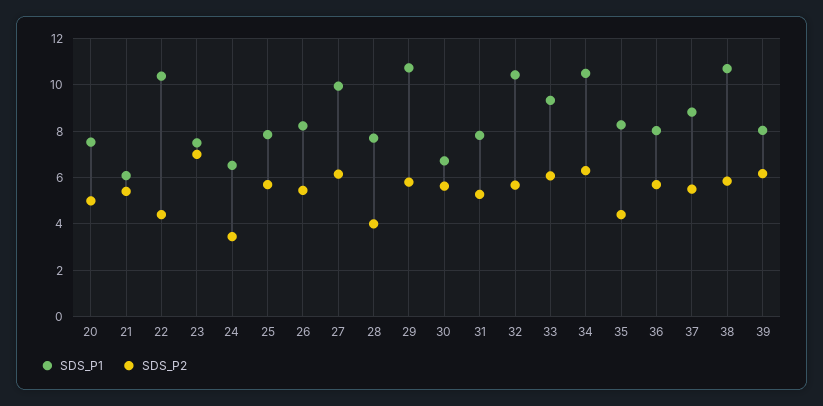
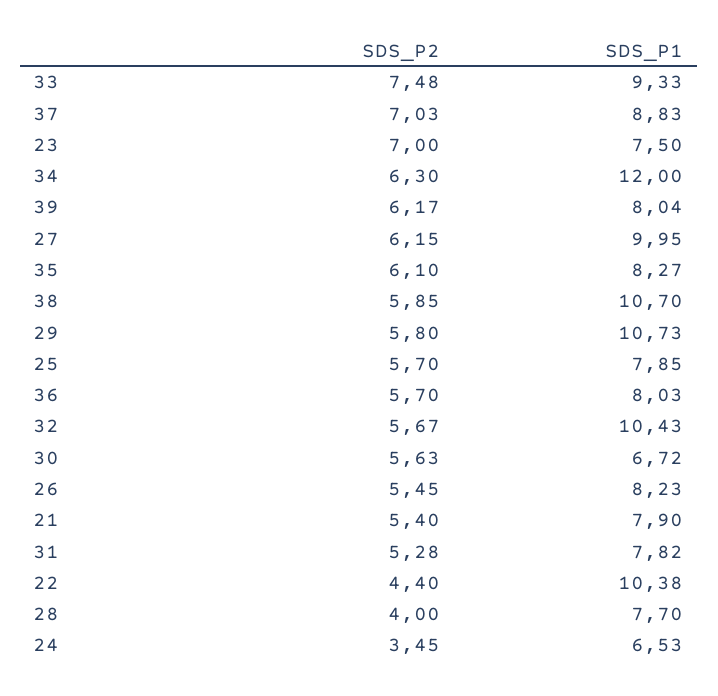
SDS_P1, 20: 7.5 -> none
SDS_P2, 20: 5 -> none
SDS_P1, 21: 6 -> 7.9
SDS_P2, 33: 6 -> 7.48
SDS_P1, 34: 10.5 -> 12
SDS_P2, 35: 4.5 -> 6.1
SDS_P2, 37: 5.5 -> 7.03

